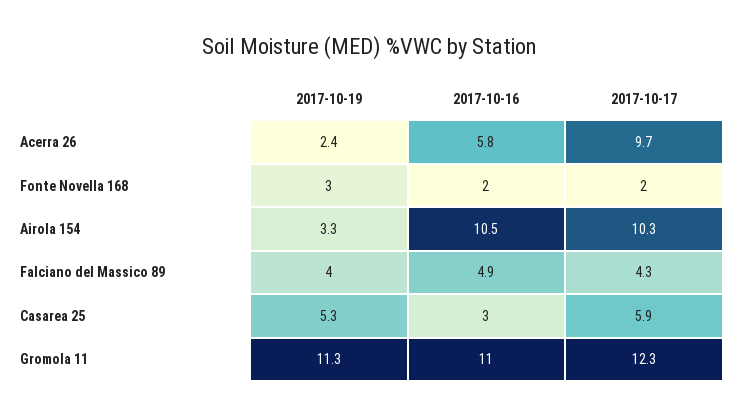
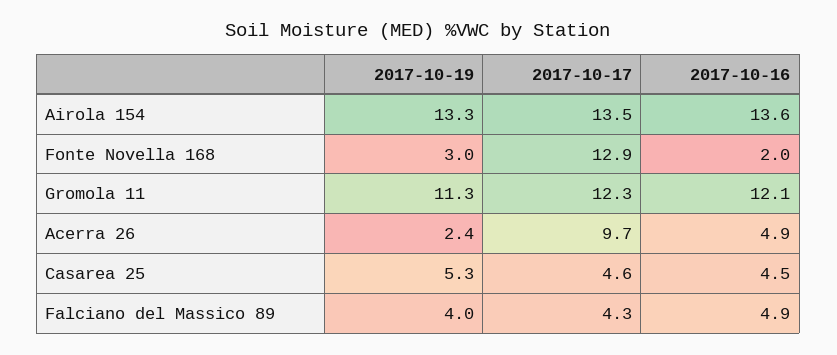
2017-10-16, Acerra 26: 5.8 -> 4.9
2017-10-17, Fonte Novella 168: 2 -> 12.9
2017-10-19, Airola 154: 3.3 -> 13.3
2017-10-16, Airola 154: 10.5 -> 13.6
2017-10-17, Airola 154: 10.3 -> 13.5
2017-10-16, Casarea 25: 3 -> 4.5
2017-10-17, Casarea 25: 5.9 -> 4.6
2017-10-16, Gromola 11: 11 -> 12.1

